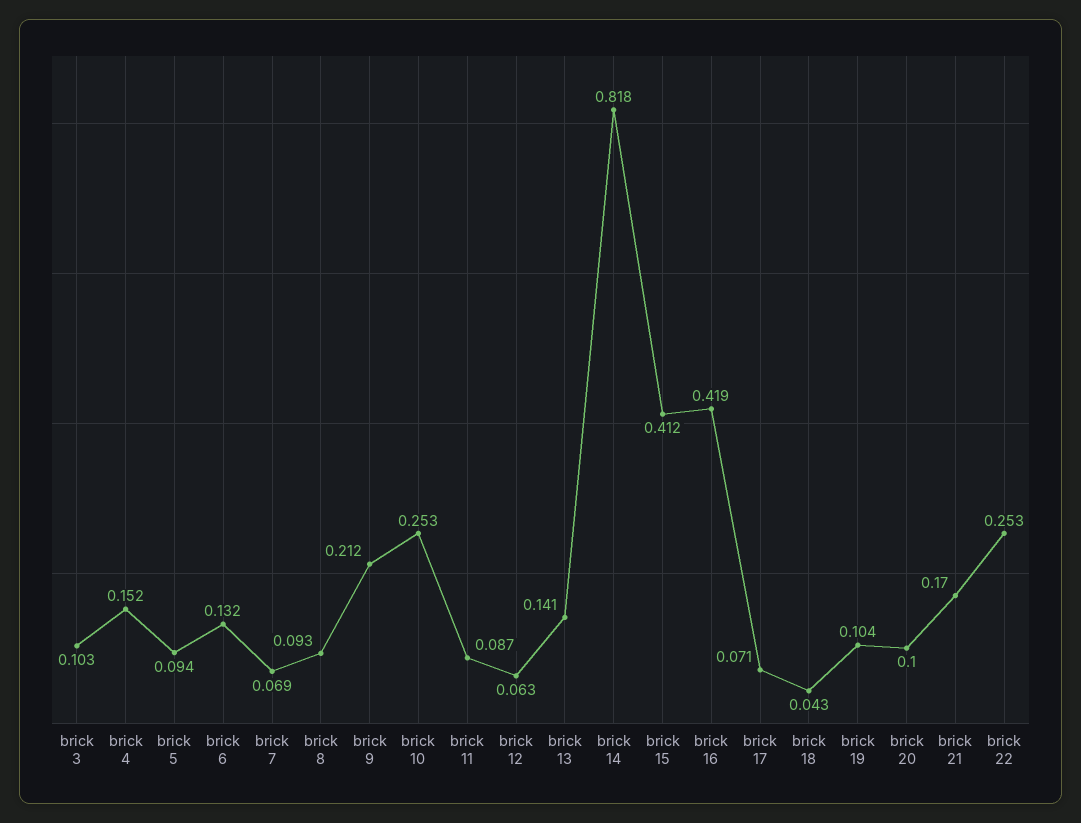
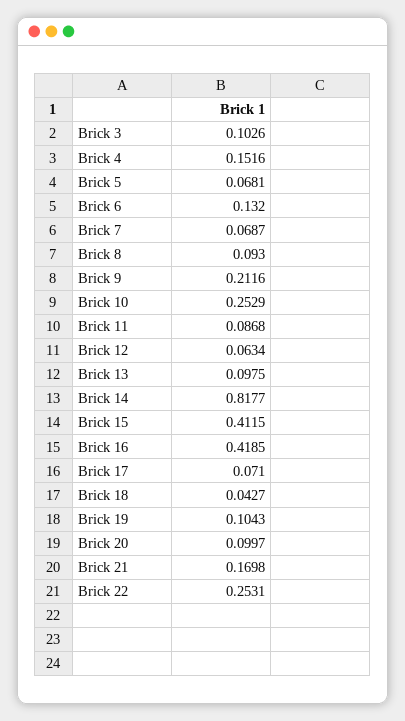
brick 5: 0.094 -> 0.0681
brick 13: 0.141 -> 0.0975

